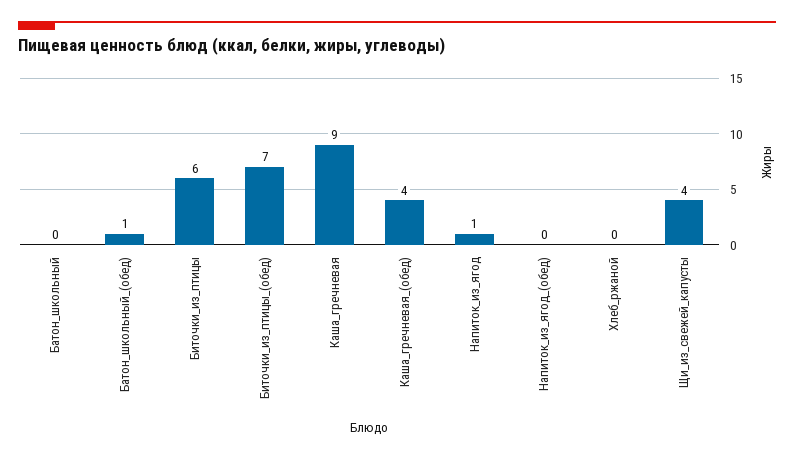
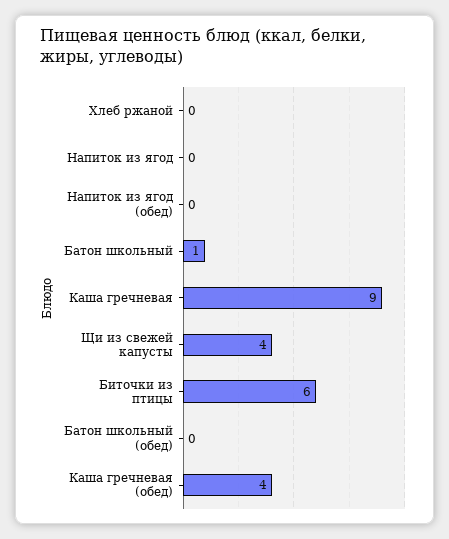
Батон_школьный: 0 -> 1
Батон_школьный_(обед): 1 -> 0
Биточки_из_птицы_(обед): 7 -> none
Напиток_из_ягод: 1 -> 0

